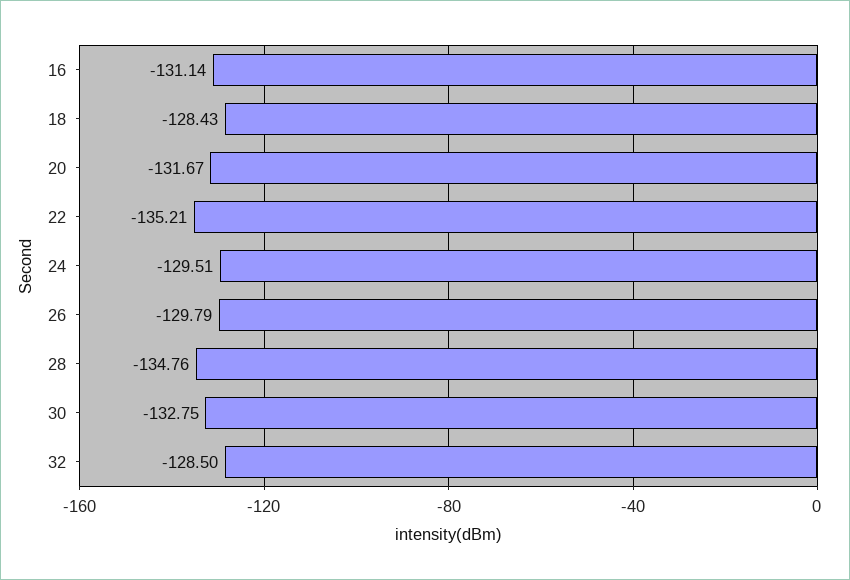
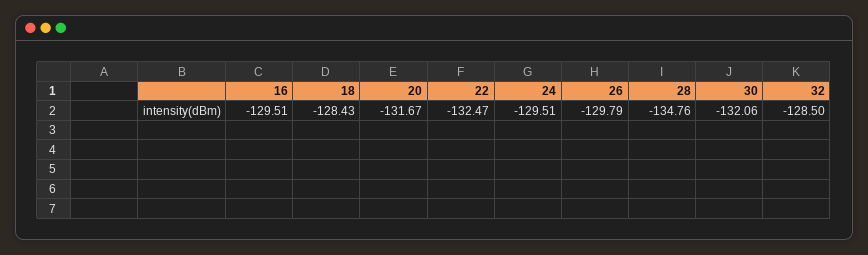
16: -131.14 -> -129.51
22: -135.21 -> -132.47
30: -132.75 -> -132.06

